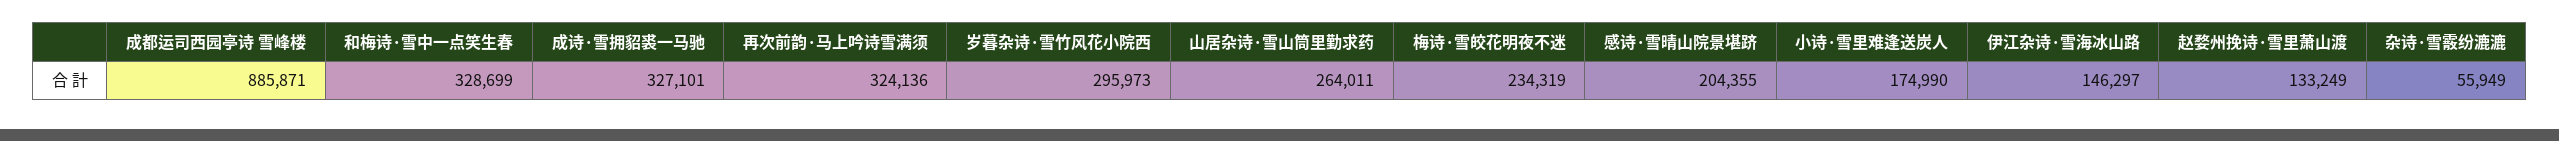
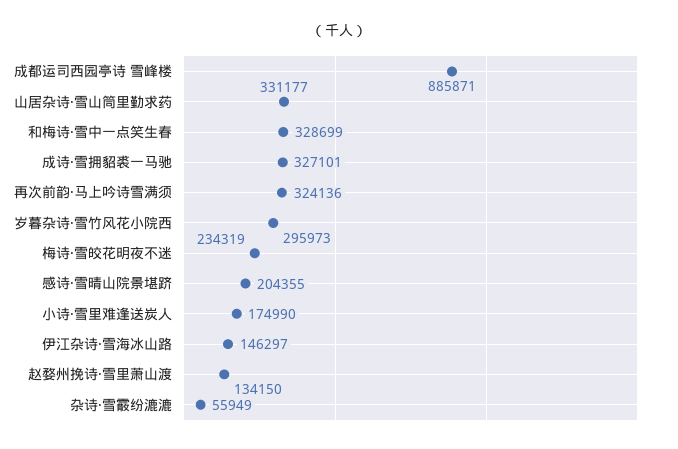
山居杂诗·雪山筒里勤求药: 264011 -> 331177
赵婺州挽诗·雪里萧山渡: 133249 -> 134150

